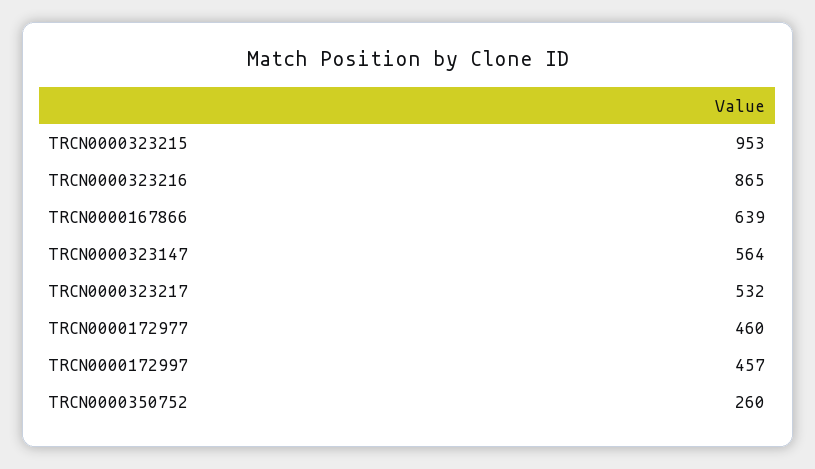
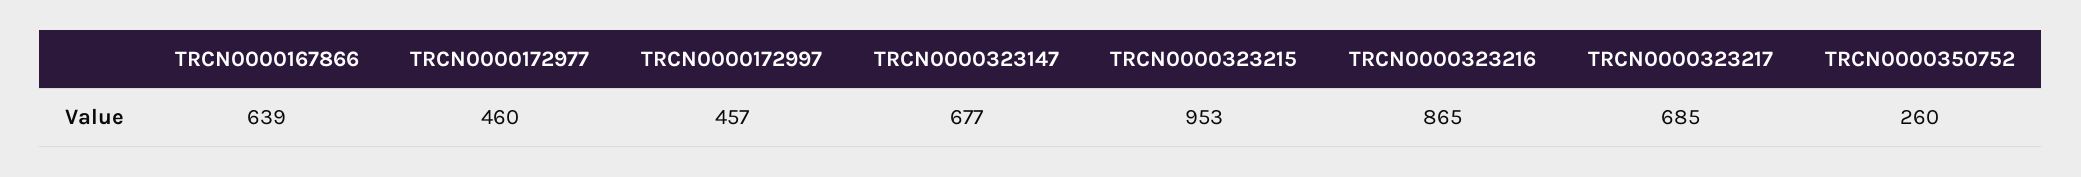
TRCN0000323147: 564 -> 677
TRCN0000323217: 532 -> 685

